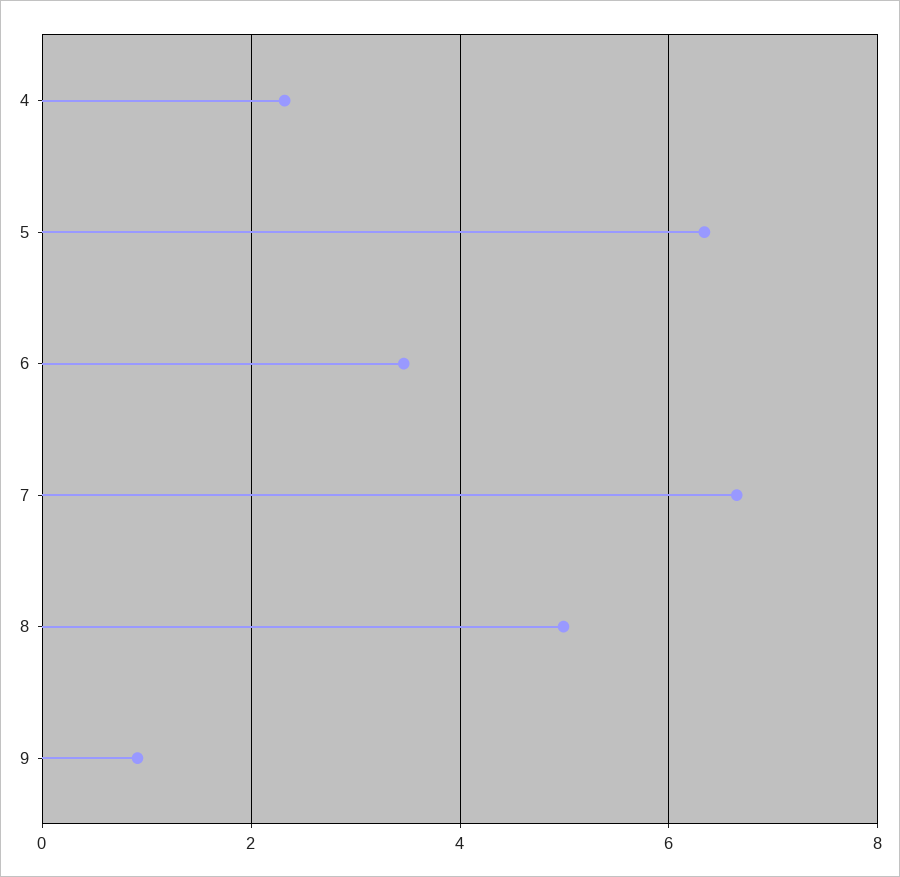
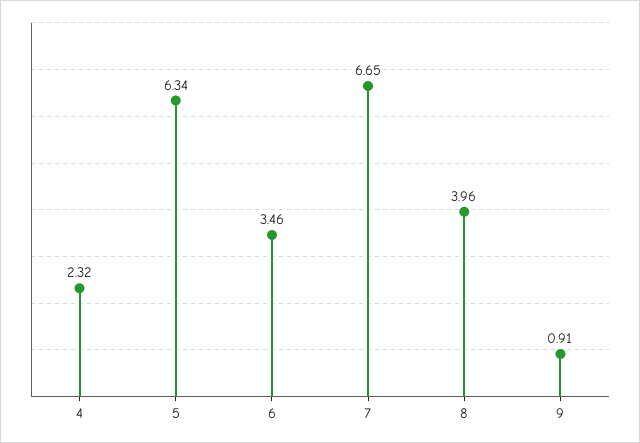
8: 5 -> 3.96

